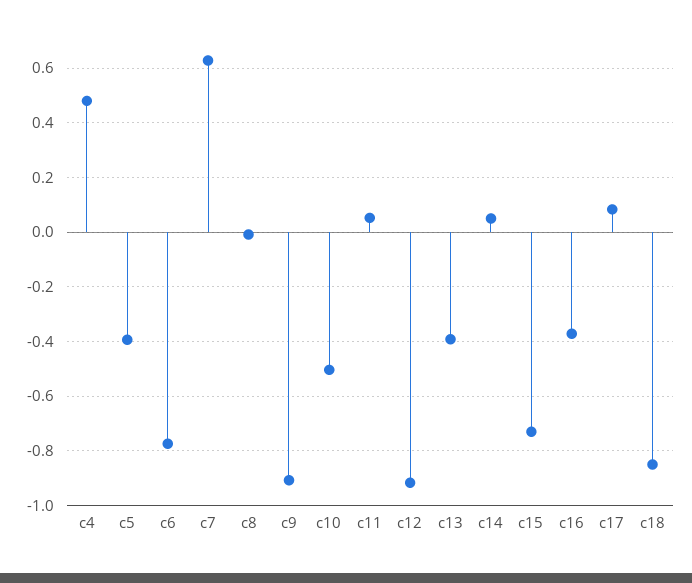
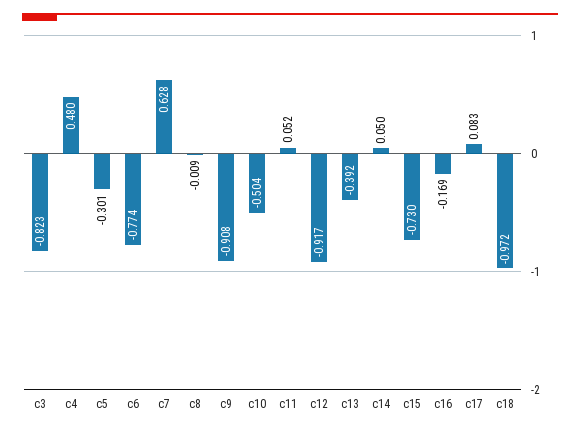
c5: -0.4 -> -0.301
c16: -0.375 -> -0.169
c18: -0.85 -> -0.972
c3: none -> -0.823

